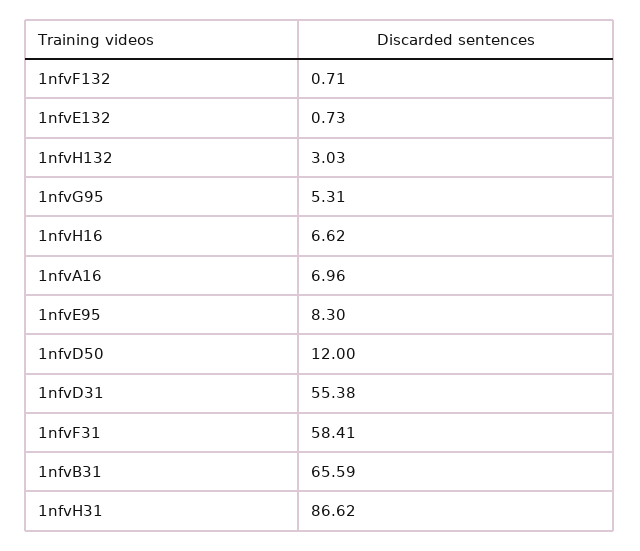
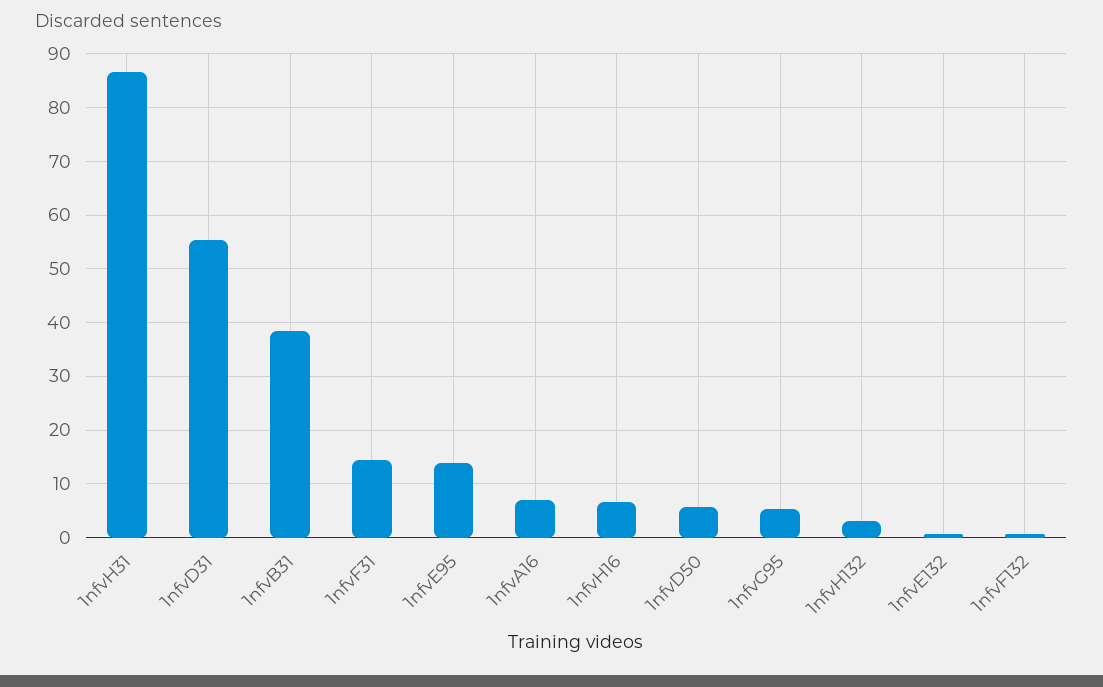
1nfvE95: 8.3 -> 14
1nfvD50: 12 -> 6
1nfvF31: 58.41 -> 14
1nfvB31: 65.59 -> 38

